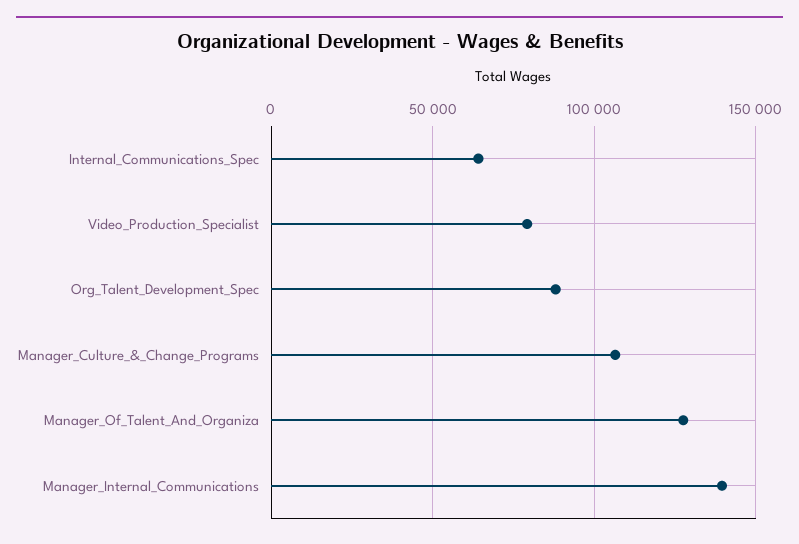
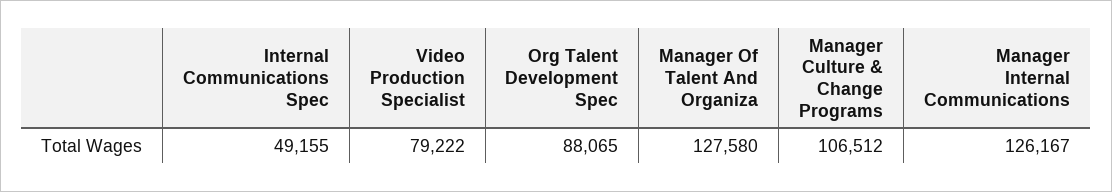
Internal_Communications_Spec: 65000 -> 49155
Manager_Internal_Communications: 140000 -> 126167

